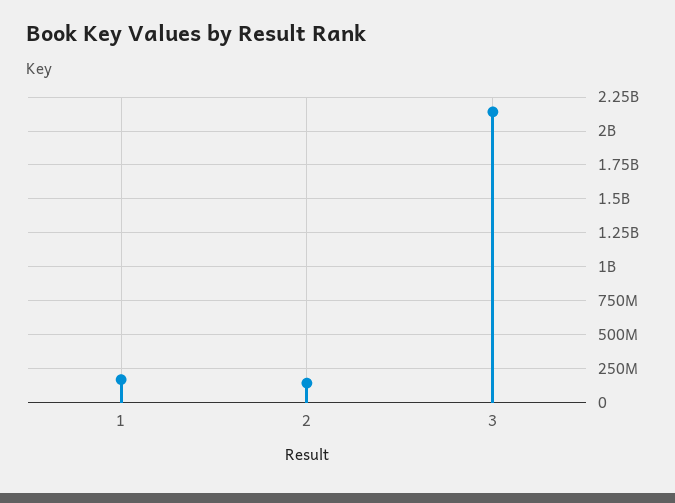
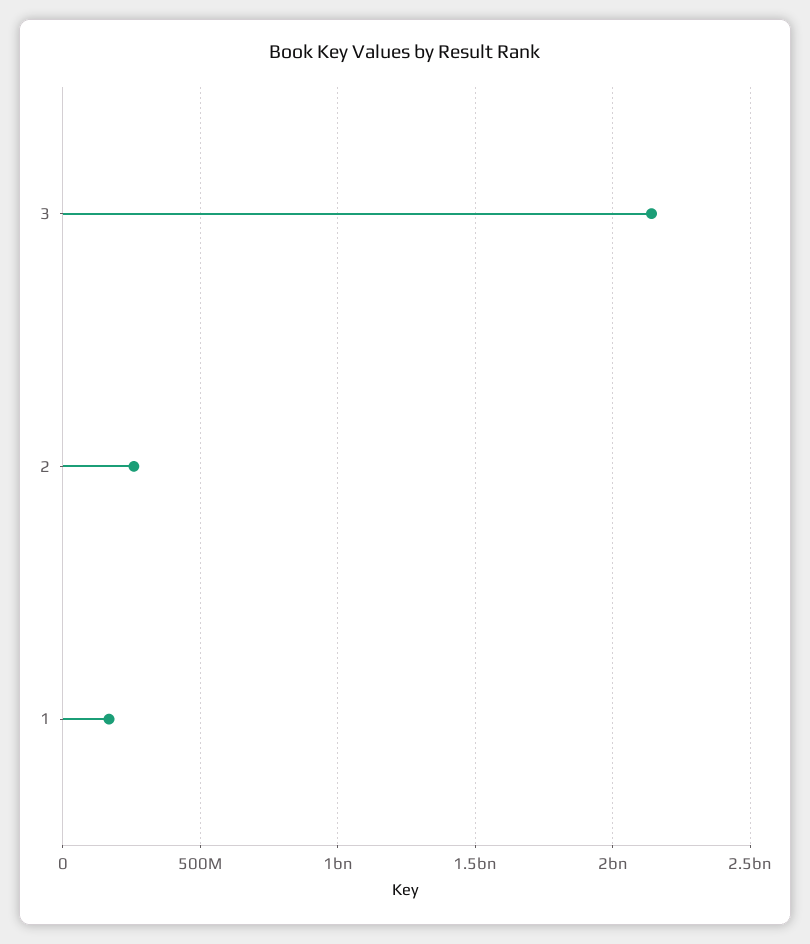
2: 150000000 -> 250000000

